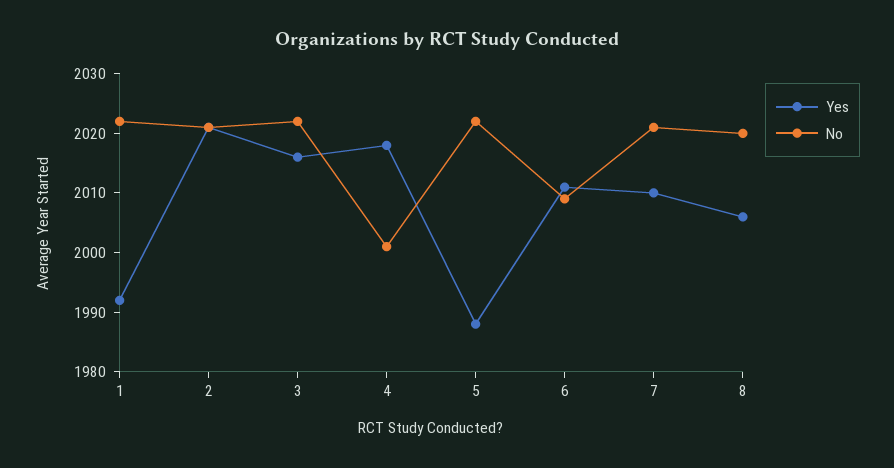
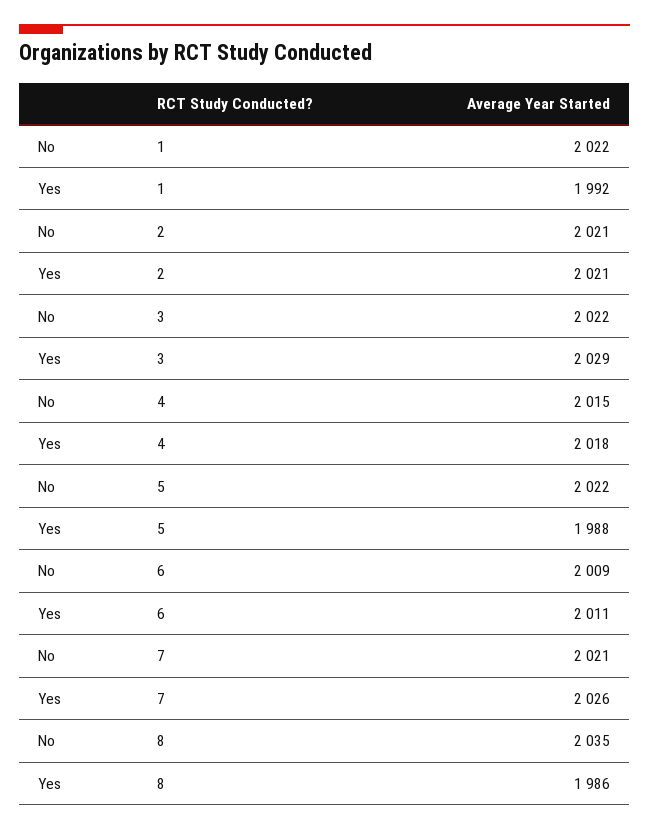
Yes, 3: 2015 -> 2029
No, 4: 2000 -> 2015
Yes, 7: 2010 -> 2026
Yes, 8: 2005 -> 1986
No, 8: 2020 -> 2035

